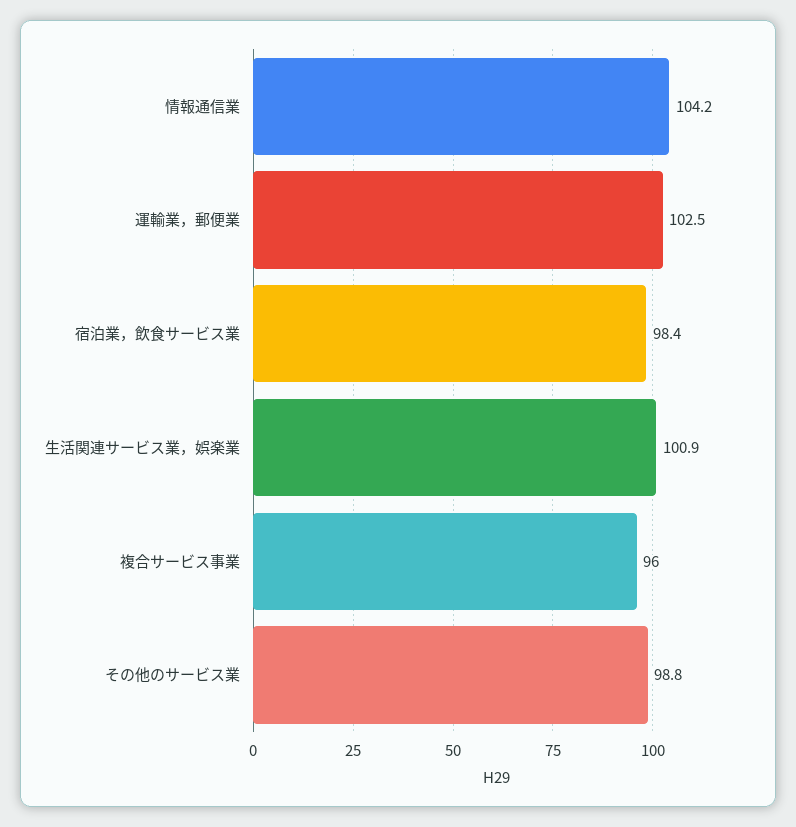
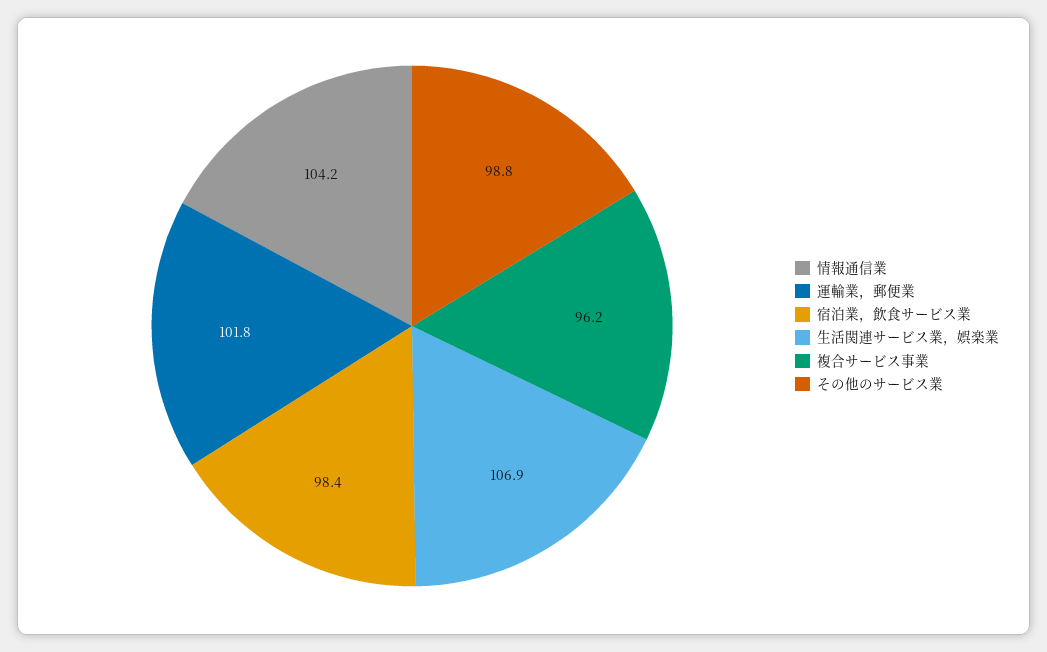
運輸業，郵便業: 102.5 -> 101.8
生活関連サービス業，娯楽業: 100.9 -> 106.9
複合サービス事業: 96 -> 96.2

